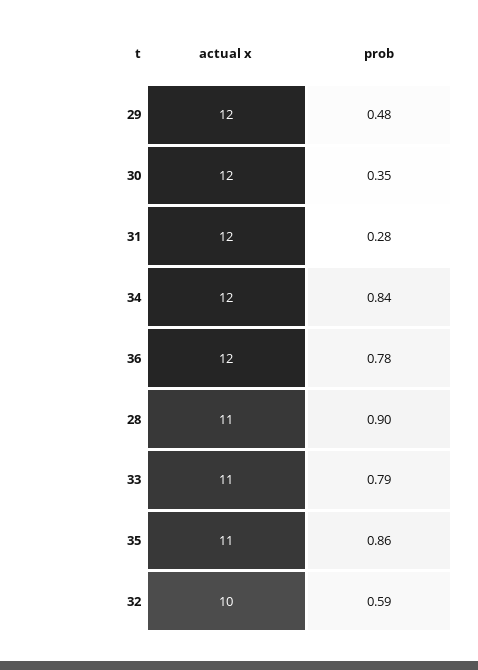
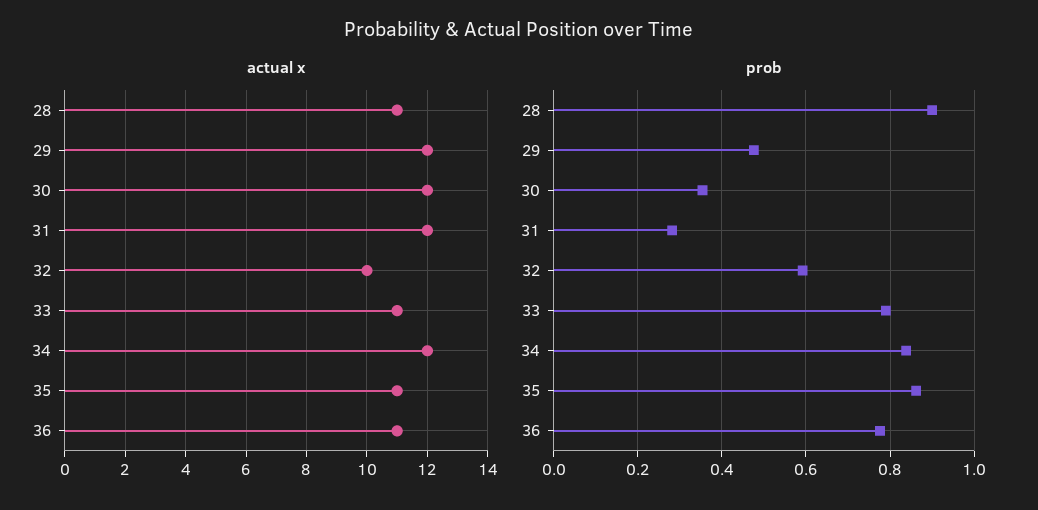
actual x, 36: 12 -> 11

